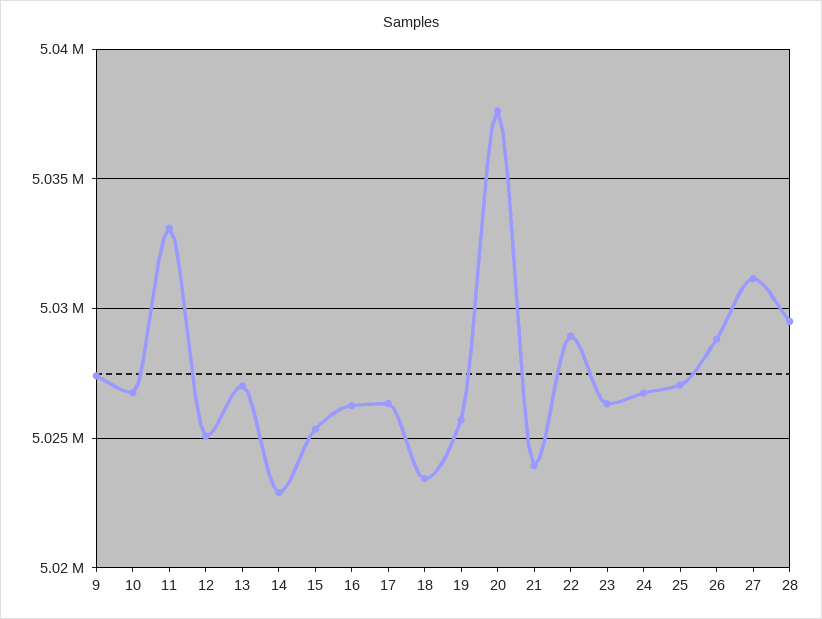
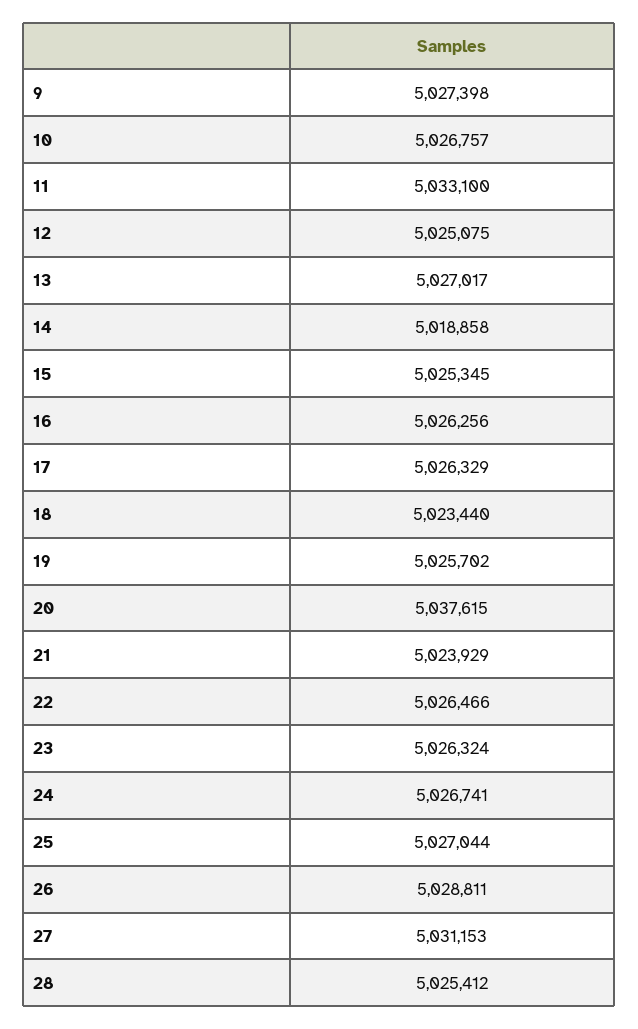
14: 5023000 -> 5018858
22: 5029000 -> 5026466
28: 5029500 -> 5025412

